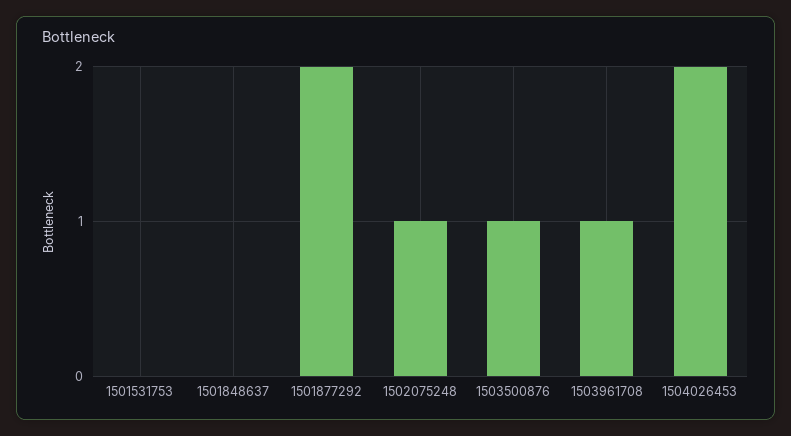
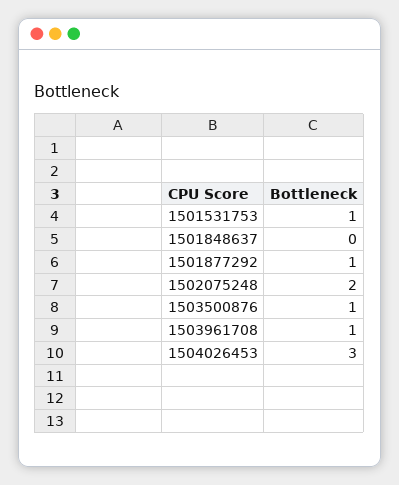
1501531753: 0 -> 1
1501877292: 2 -> 1
1502075248: 1 -> 2
1504026453: 2 -> 3

